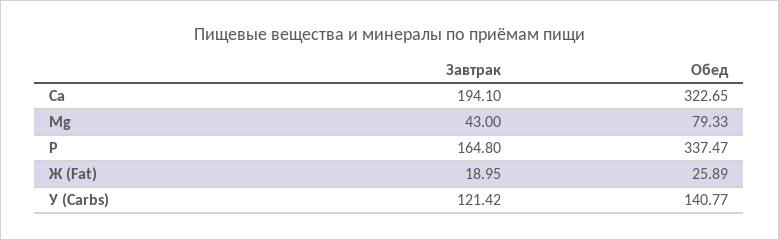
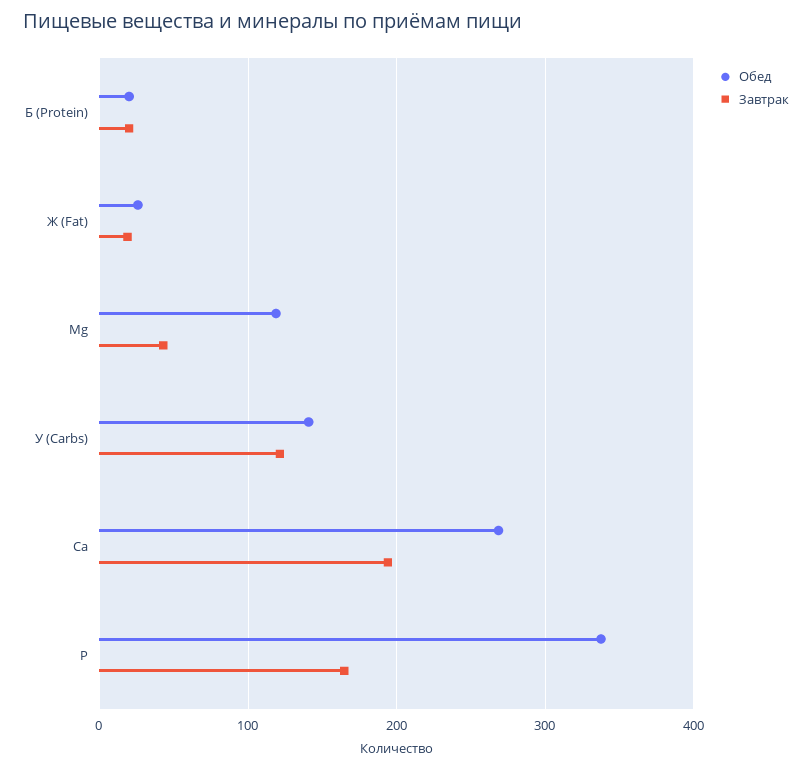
Обед, Ca: 322.65 -> 270
Обед, Mg: 79.33 -> 120
Обед, Б (Protein): none -> 20
Завтрак, Б (Protein): none -> 20

